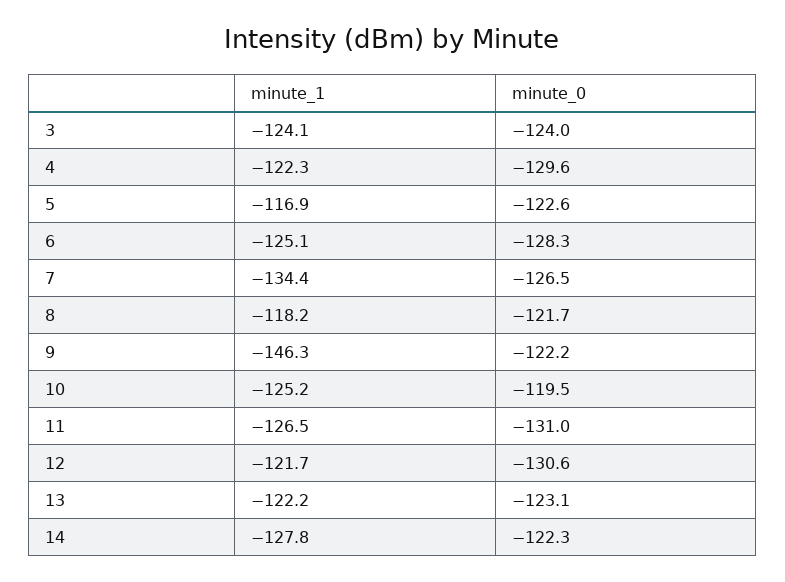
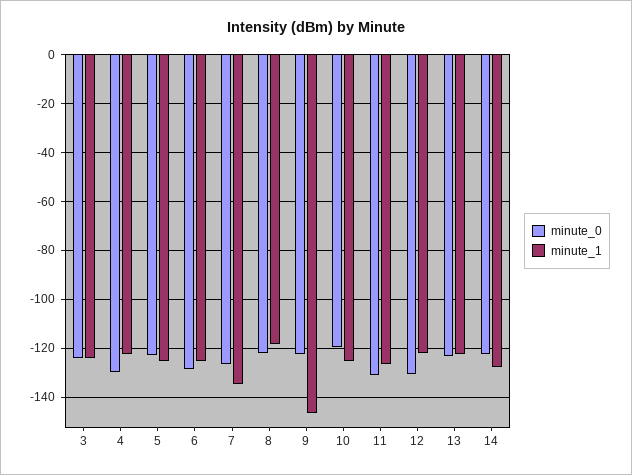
minute_1, 5: -116.9 -> -125

